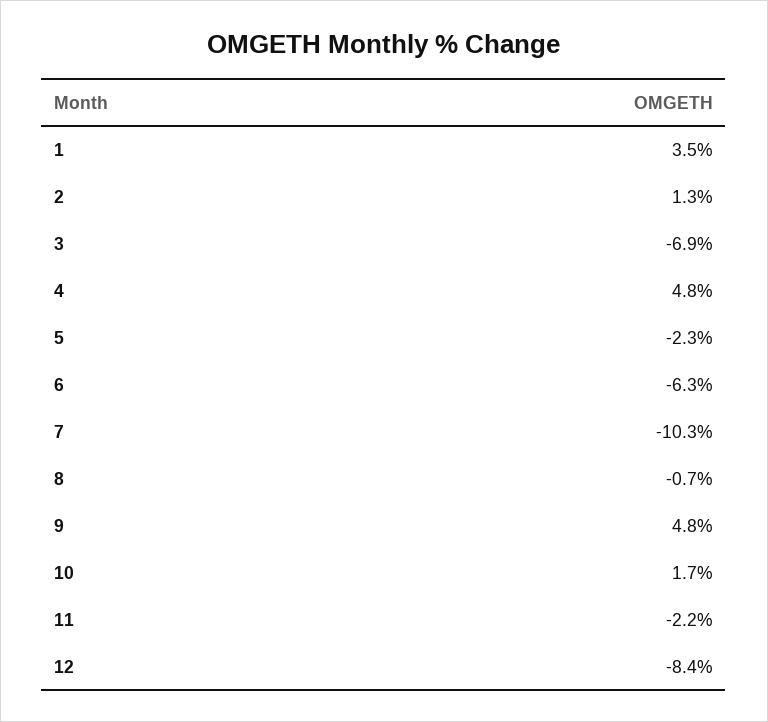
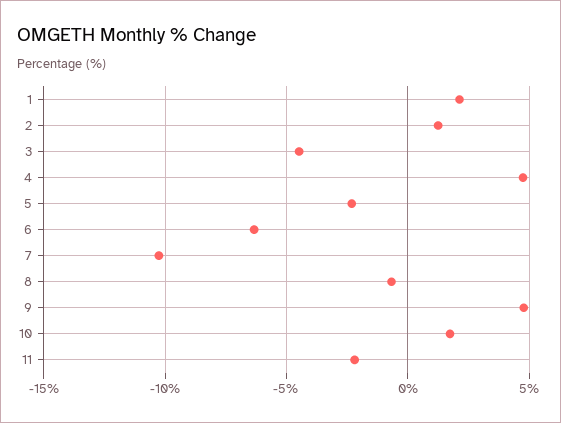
1: 3.5 -> 2
3: -6.9 -> -4.5
12: -8.4 -> none

